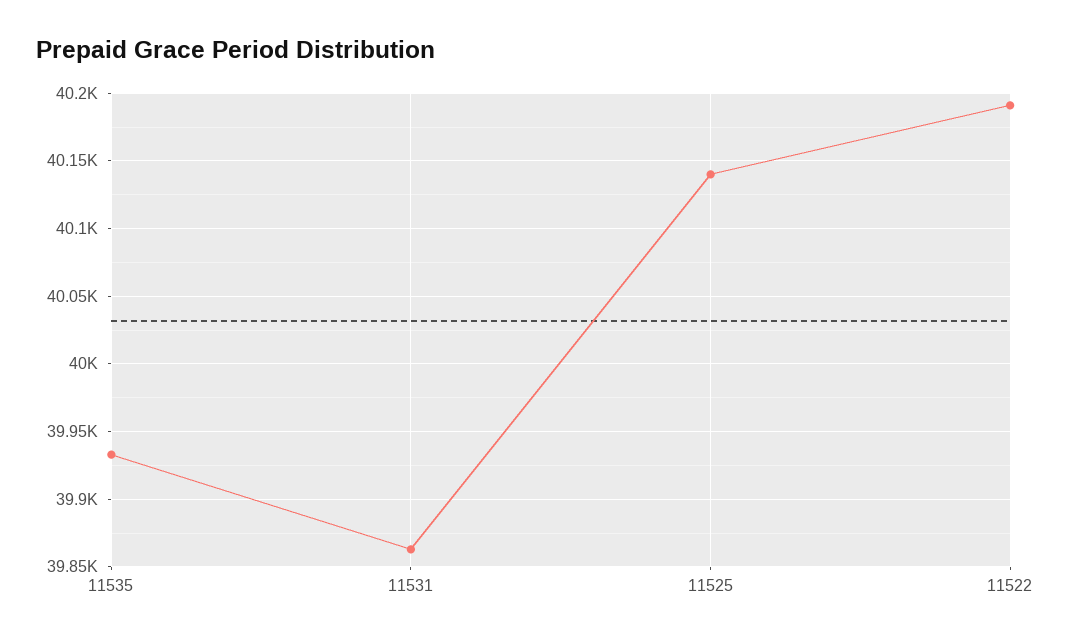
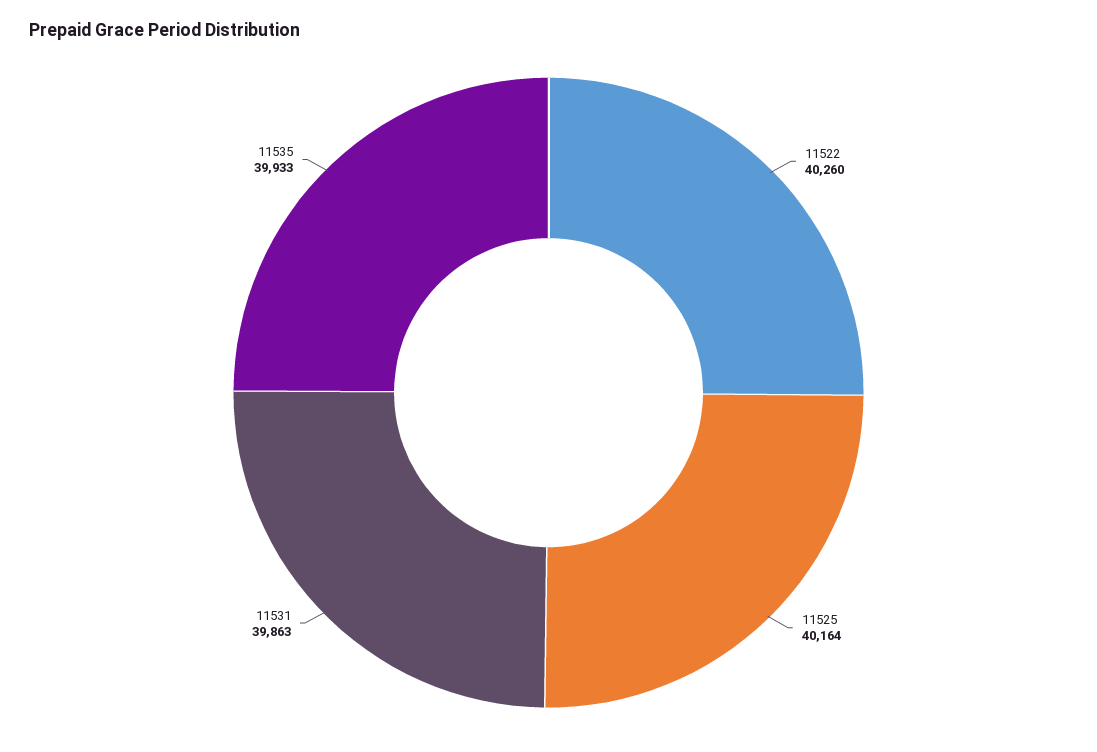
11525: 40140 -> 40164
11522: 40190 -> 40260

